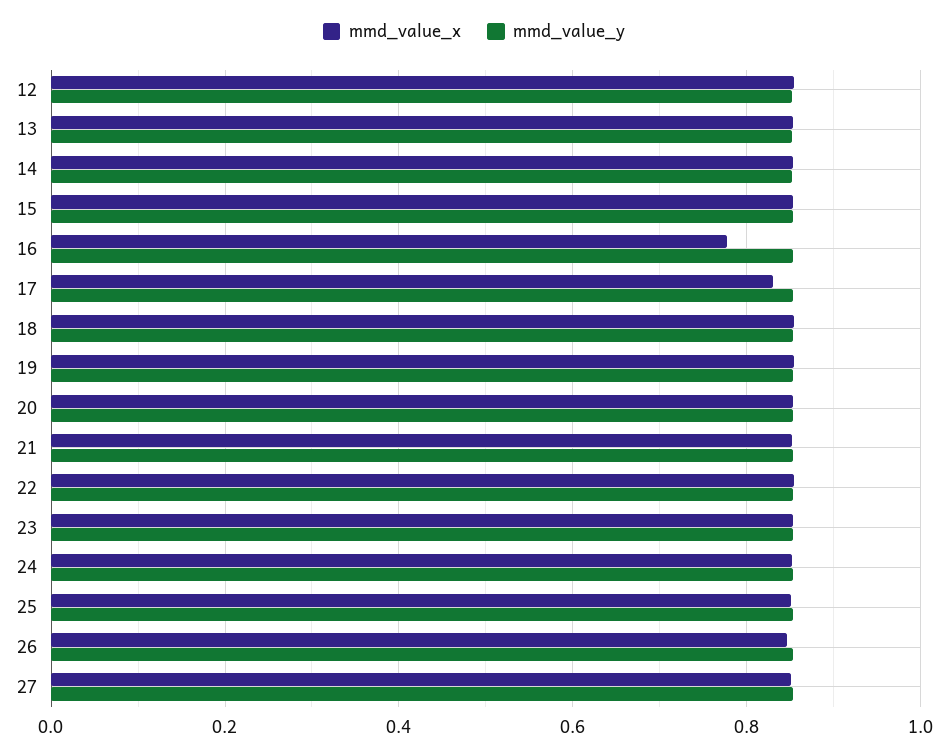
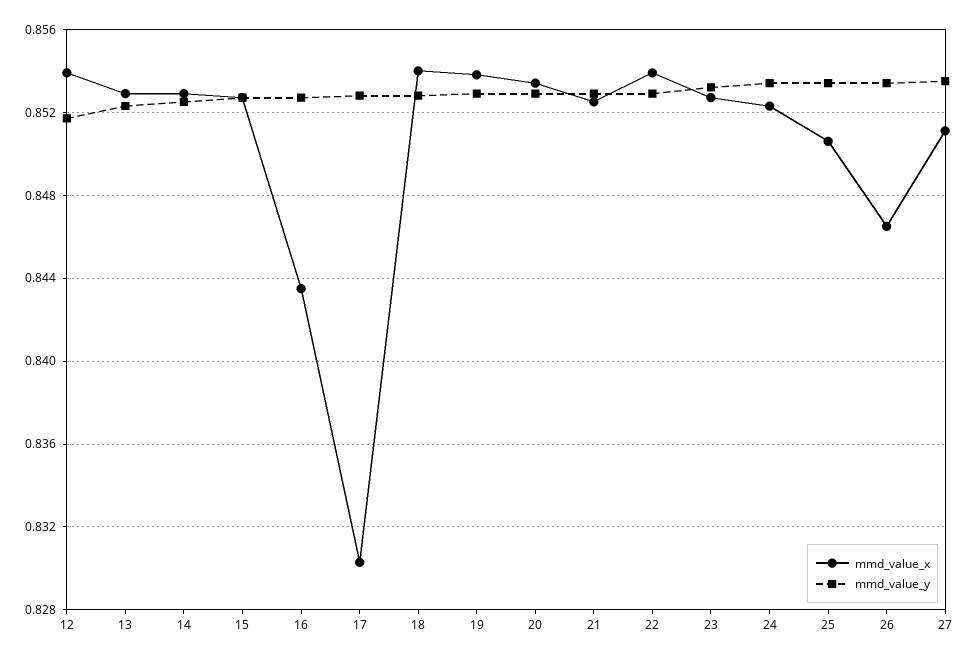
mmd_value_x, 16: 0.78 -> 0.8435

